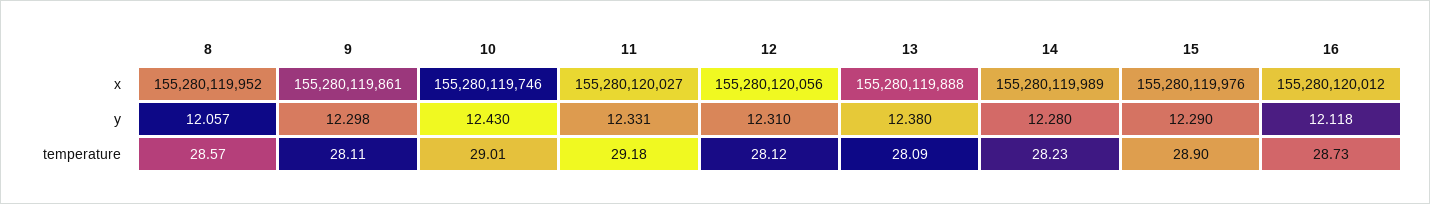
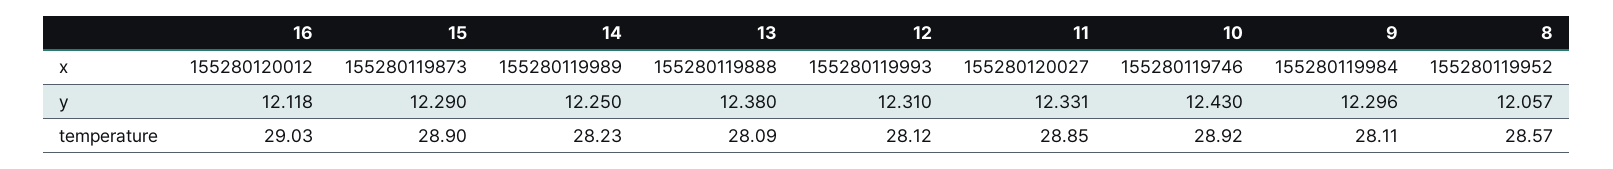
9, x: 155280119861 -> 155280119984
12, x: 155280120056 -> 155280119993
15, x: 155280119976 -> 155280119873
9, y: 12.298 -> 12.296
14, y: 12.28 -> 12.25
10, temperature: 29.01 -> 28.92
11, temperature: 29.18 -> 28.85
16, temperature: 28.73 -> 29.03

